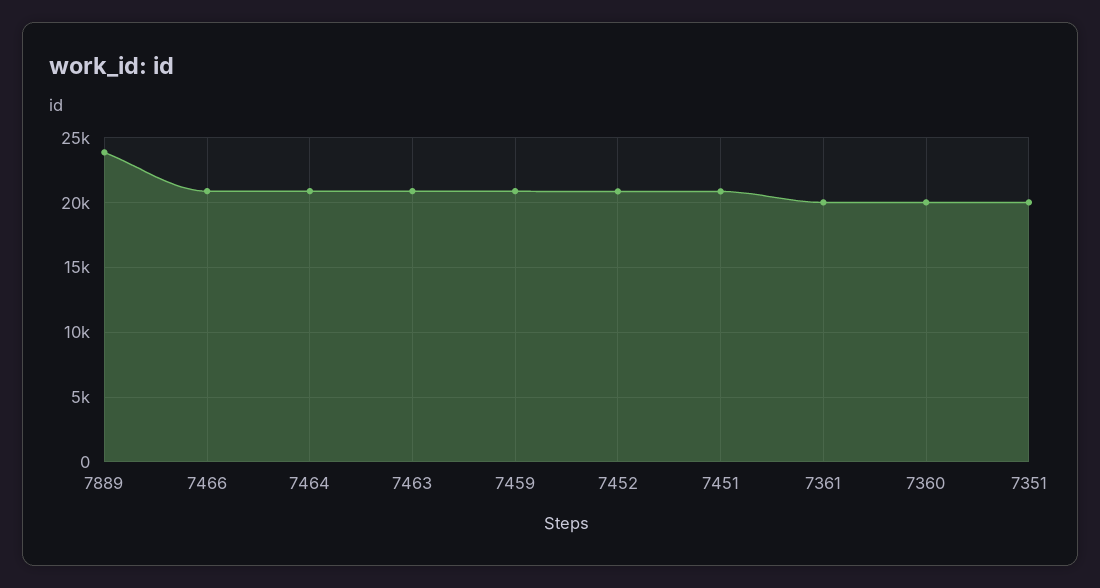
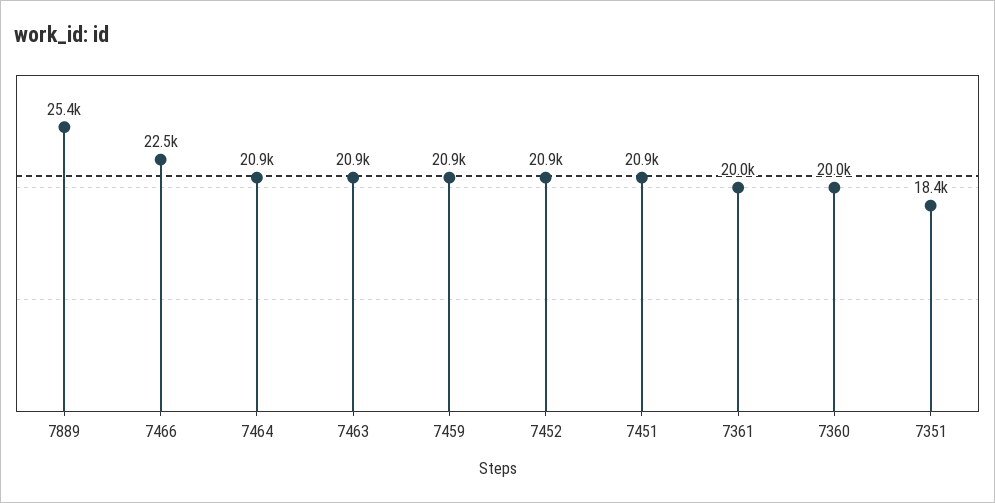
7889: 24000 -> 25400
7466: 21000 -> 22500
7351: 20000 -> 18400

